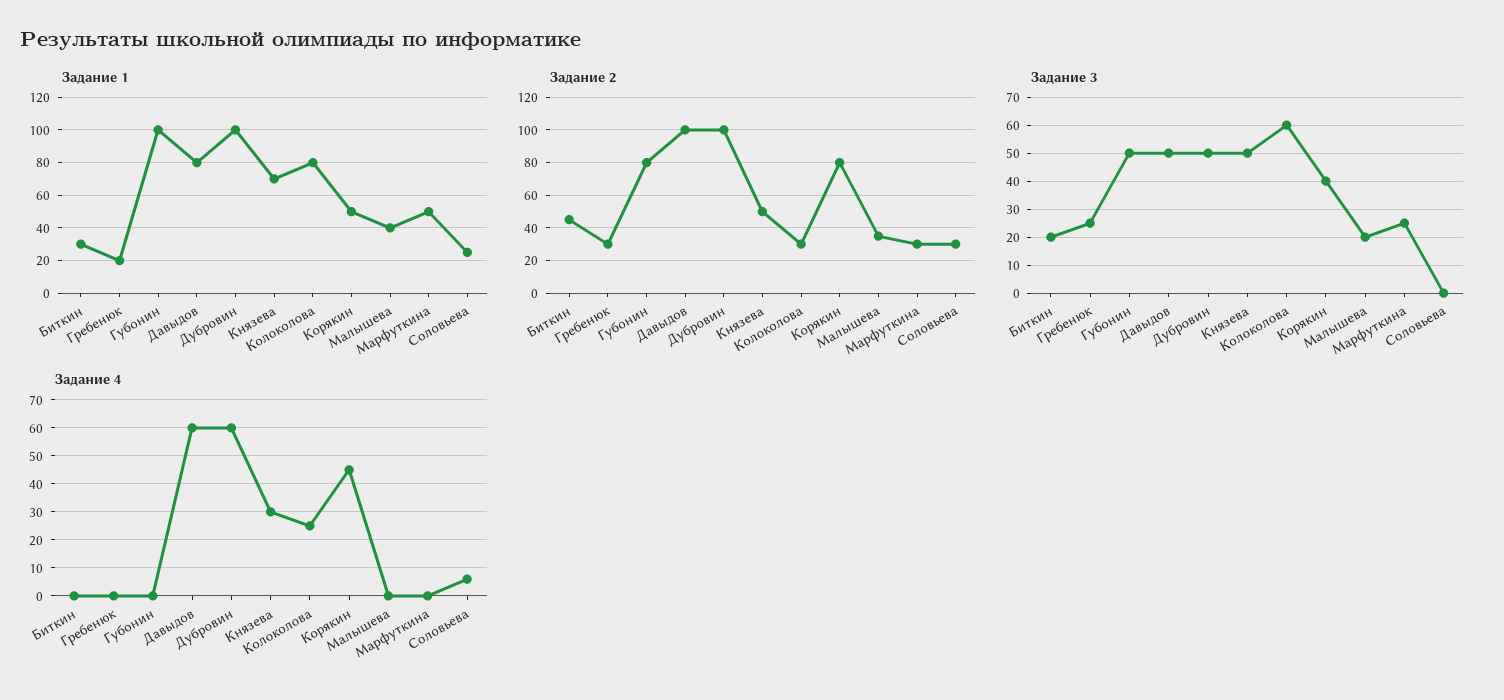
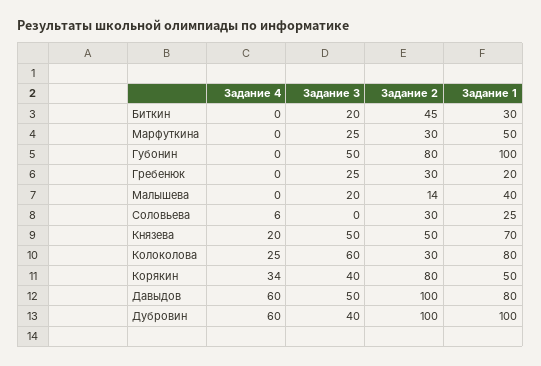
Задание 2, Малышева: 35 -> 14
Задание 3, Дубровин: 50 -> 40
Задание 4, Князева: 30 -> 20
Задание 4, Корякин: 45 -> 34

